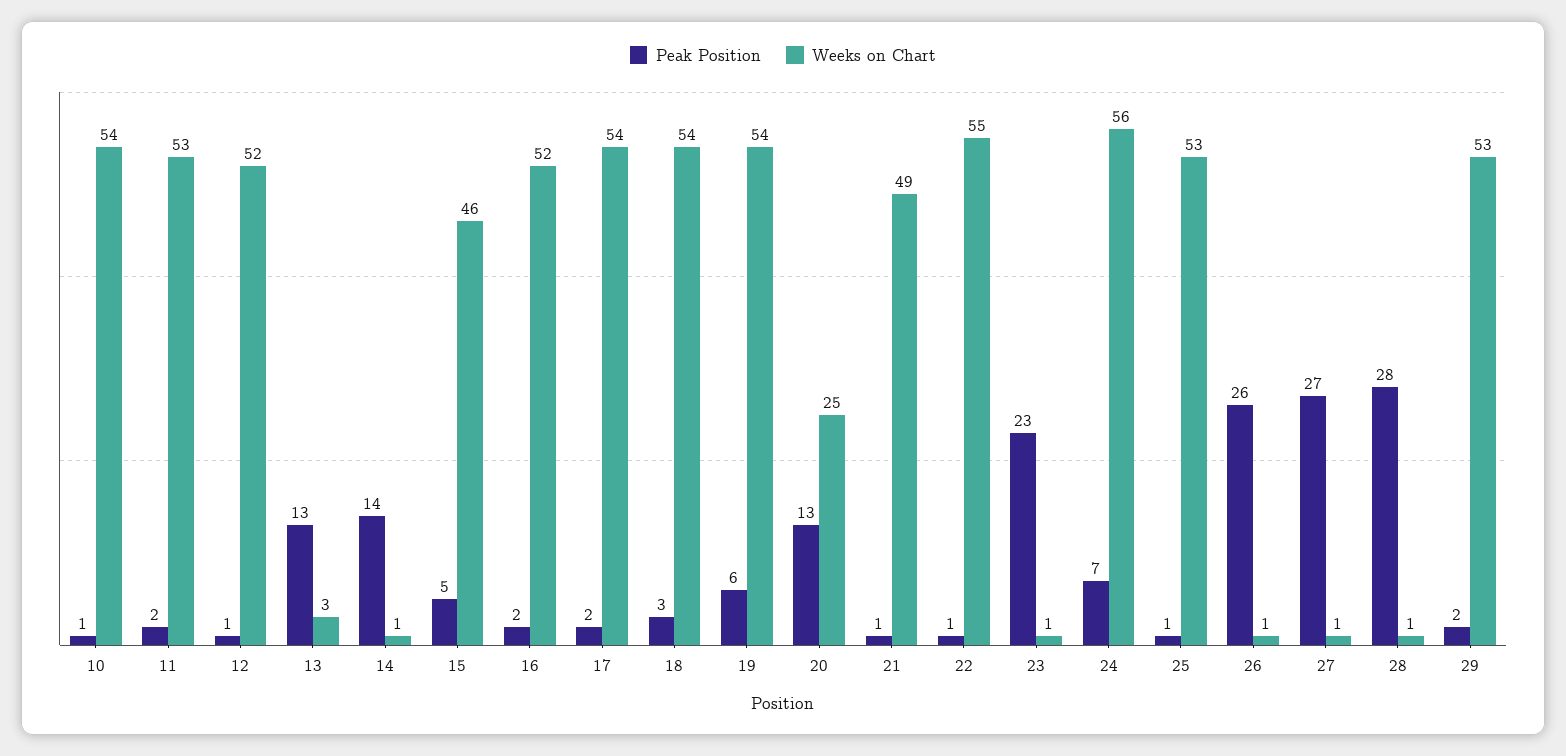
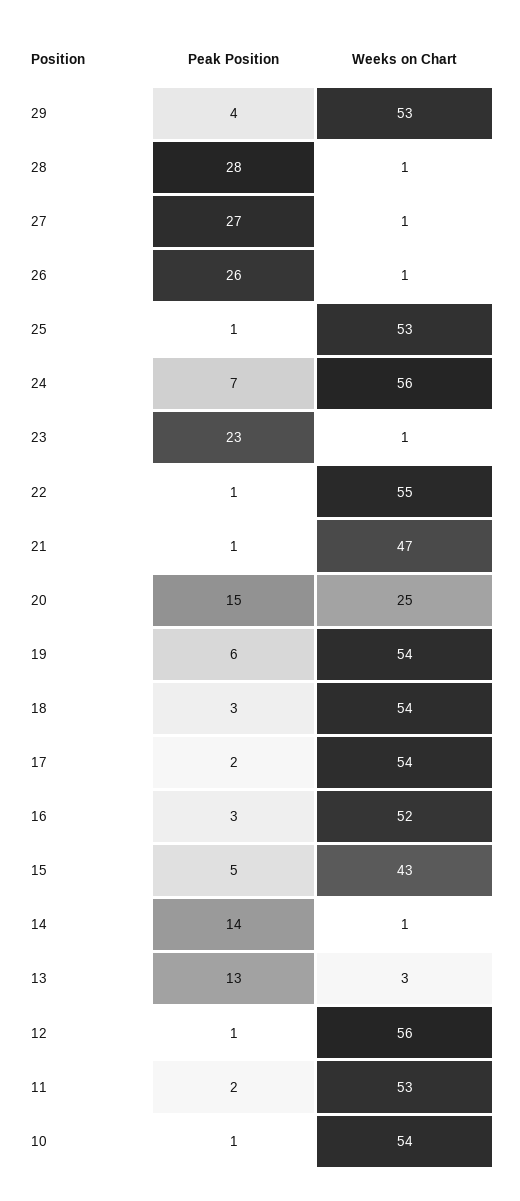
Weeks on Chart, 12: 52 -> 56
Weeks on Chart, 15: 46 -> 43
Peak Position, 16: 2 -> 3
Peak Position, 20: 13 -> 15
Weeks on Chart, 21: 49 -> 47
Peak Position, 29: 2 -> 4

